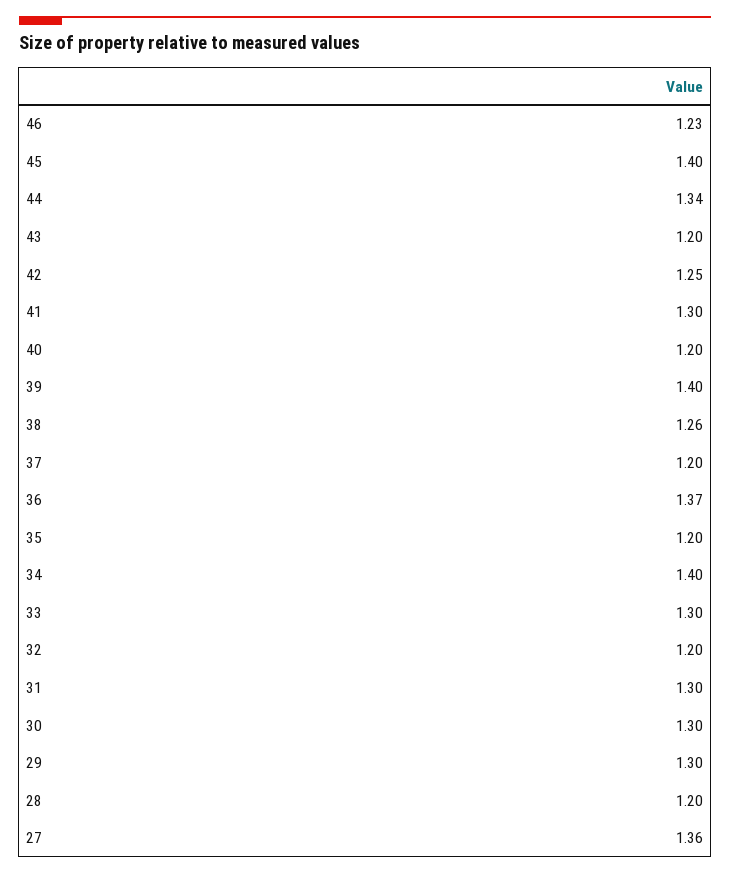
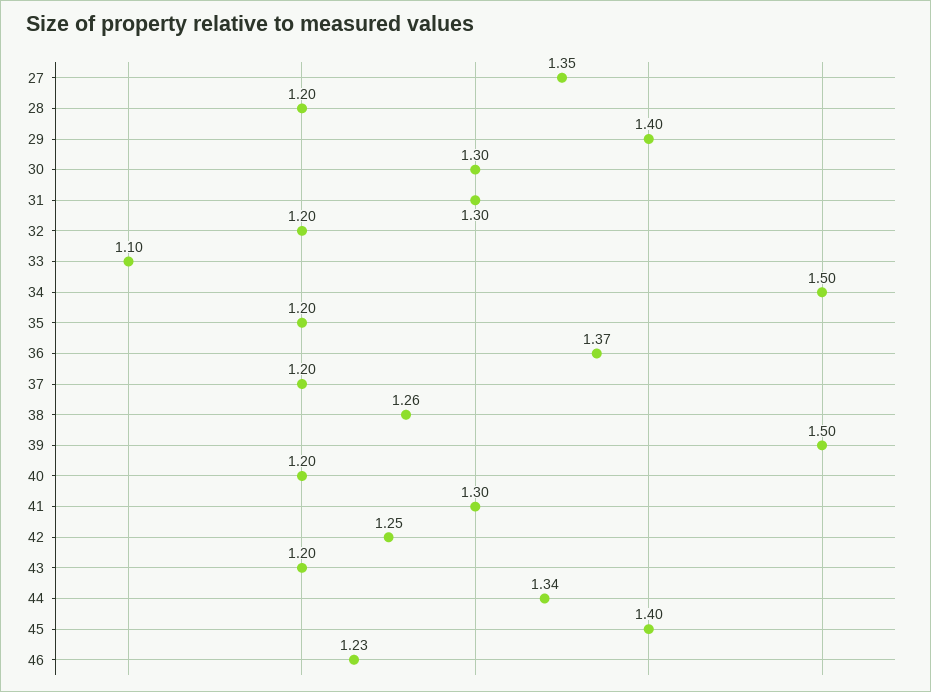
39: 1.4 -> 1.5
34: 1.4 -> 1.5
33: 1.3 -> 1.1
29: 1.3 -> 1.4
27: 1.36 -> 1.35

